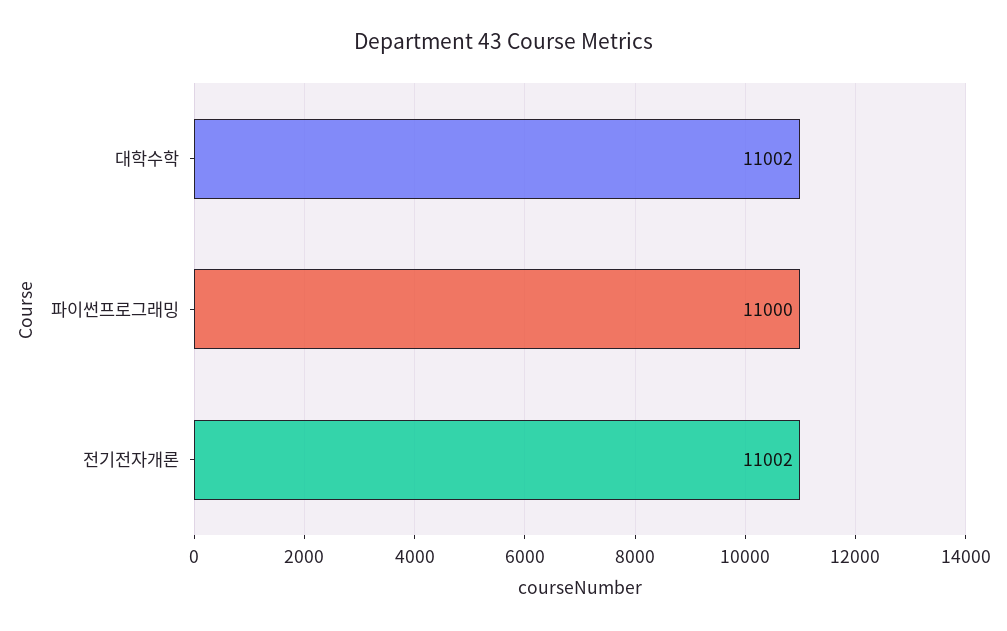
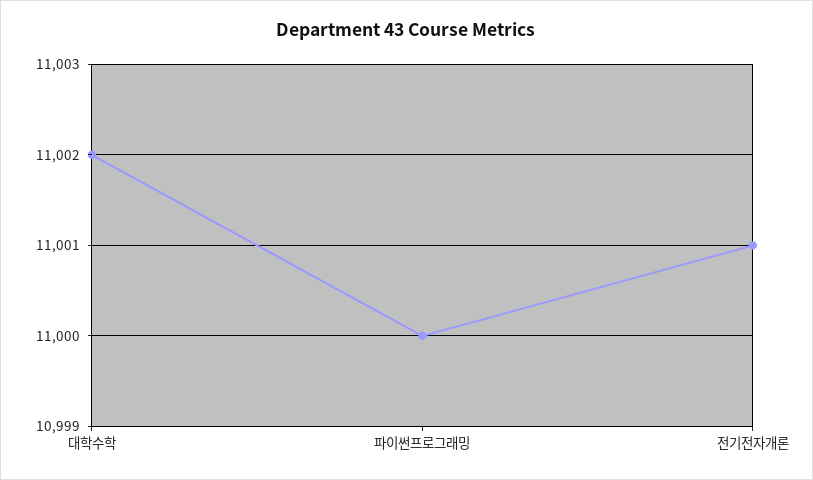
전기전자개론: 11002 -> 11001

